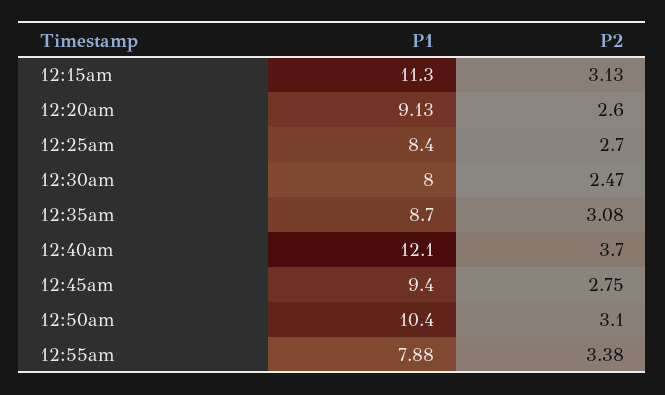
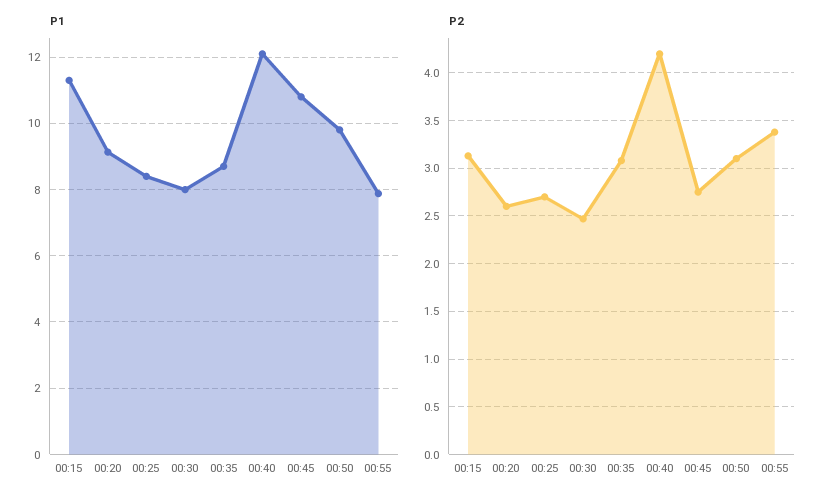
P2, 12:40am: 3.7 -> 4.2
P1, 12:45am: 9.4 -> 10.8
P1, 12:50am: 10.4 -> 9.8

